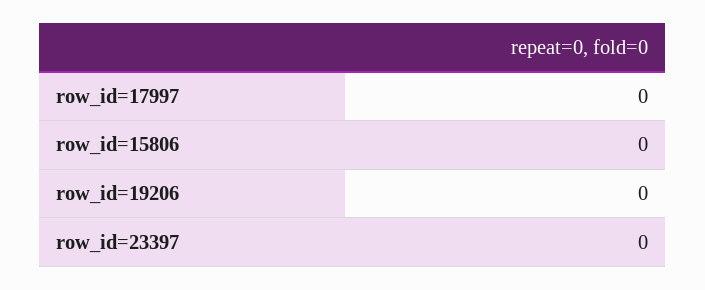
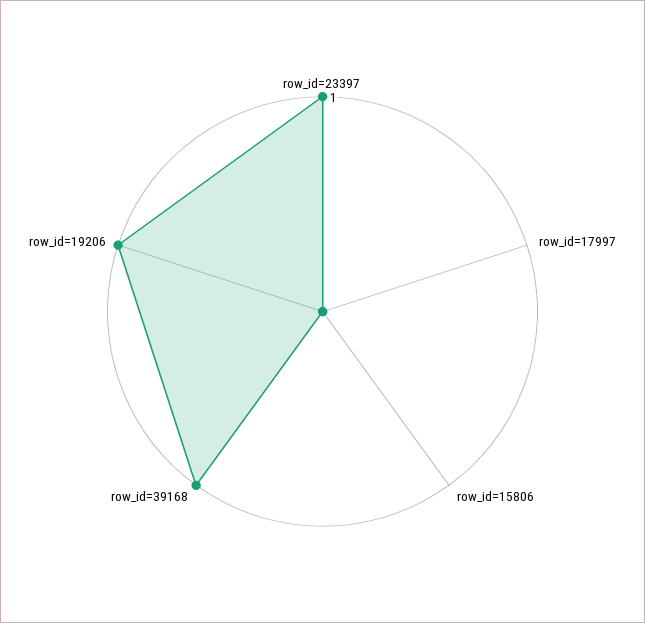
row_id=19206: 0 -> 1
row_id=23397: 0 -> 1
row_id=39168: none -> 1

